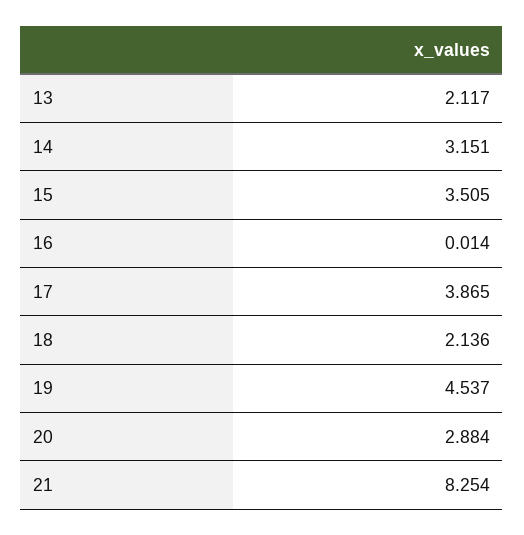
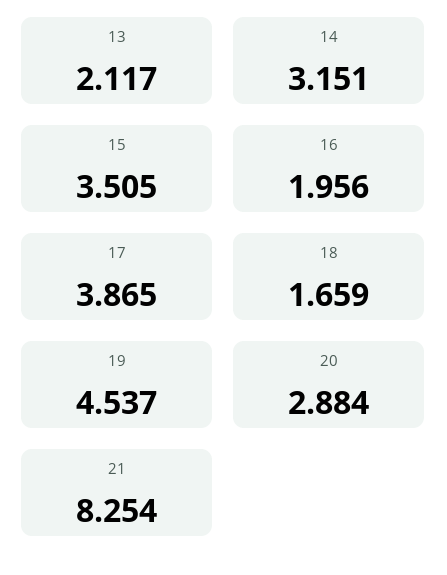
16: 0.014 -> 1.956
18: 2.136 -> 1.659

